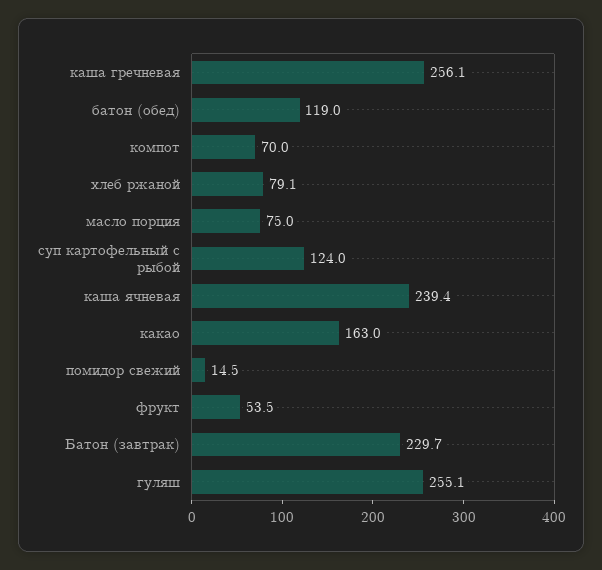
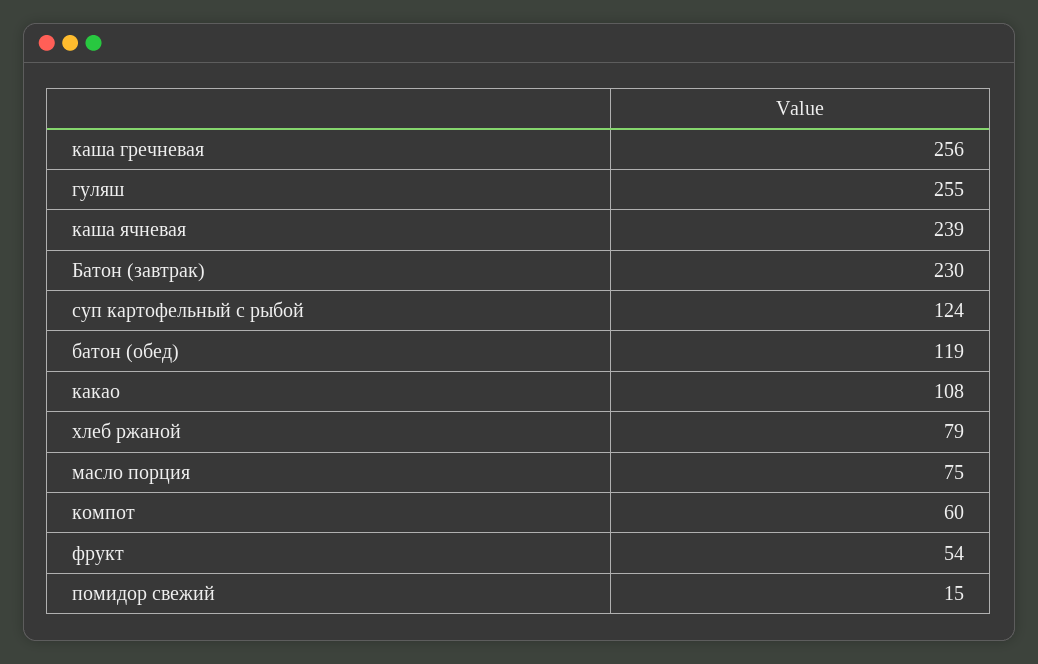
компот: 70 -> 60
какао: 163 -> 108

